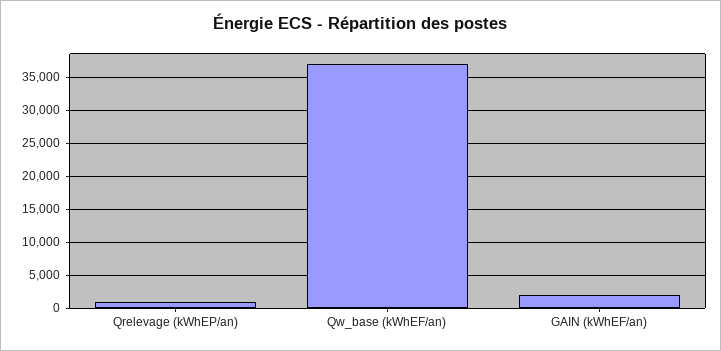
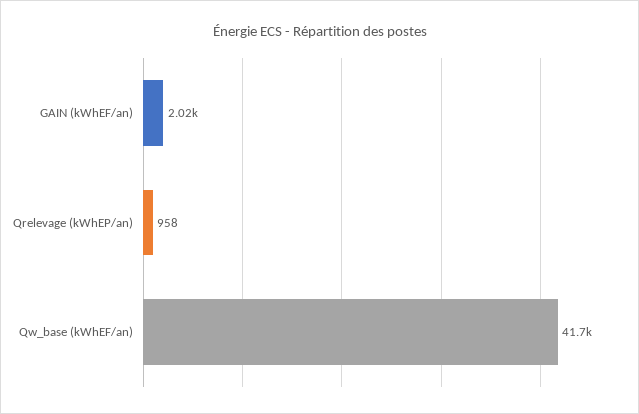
Qw_base (kWhEF/an): 37000 -> 41700

